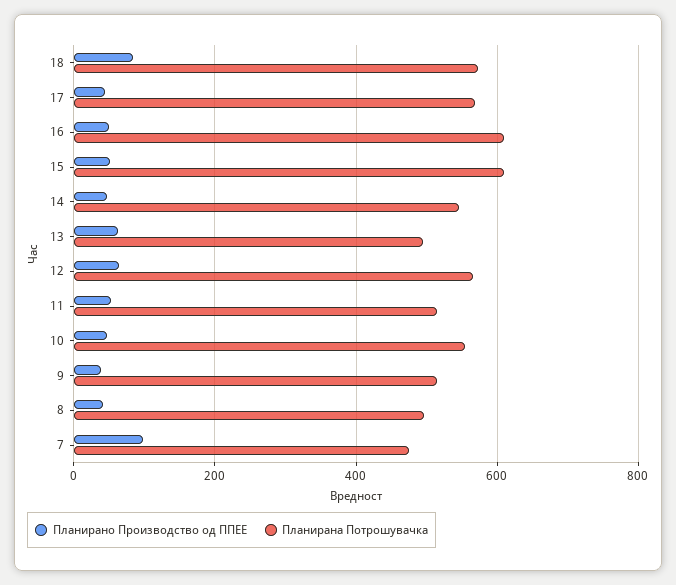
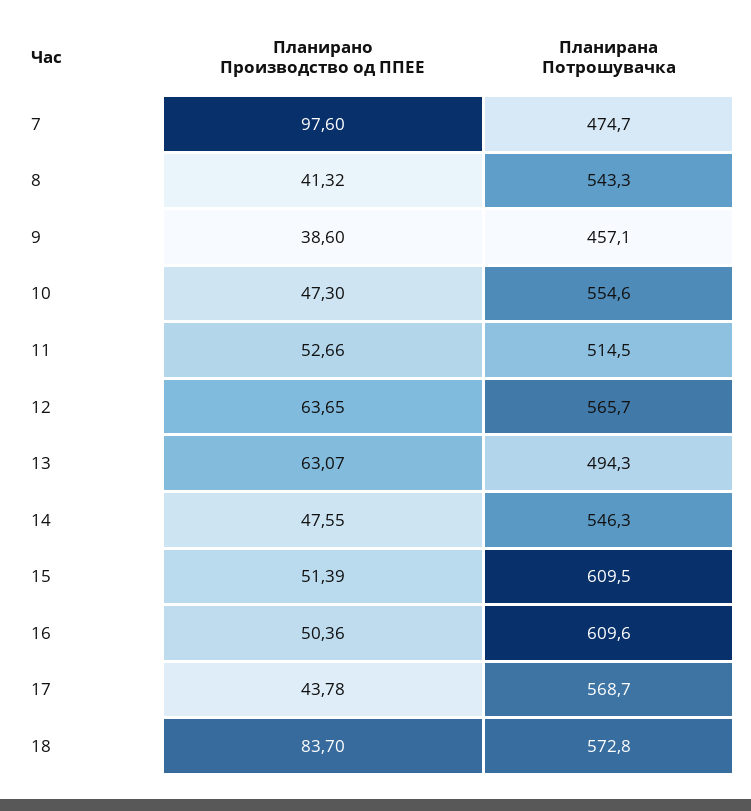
Планирана Потрошувачка, 9: 520 -> 457.1
Планирана Потрошувачка, 8: 500 -> 543.3

